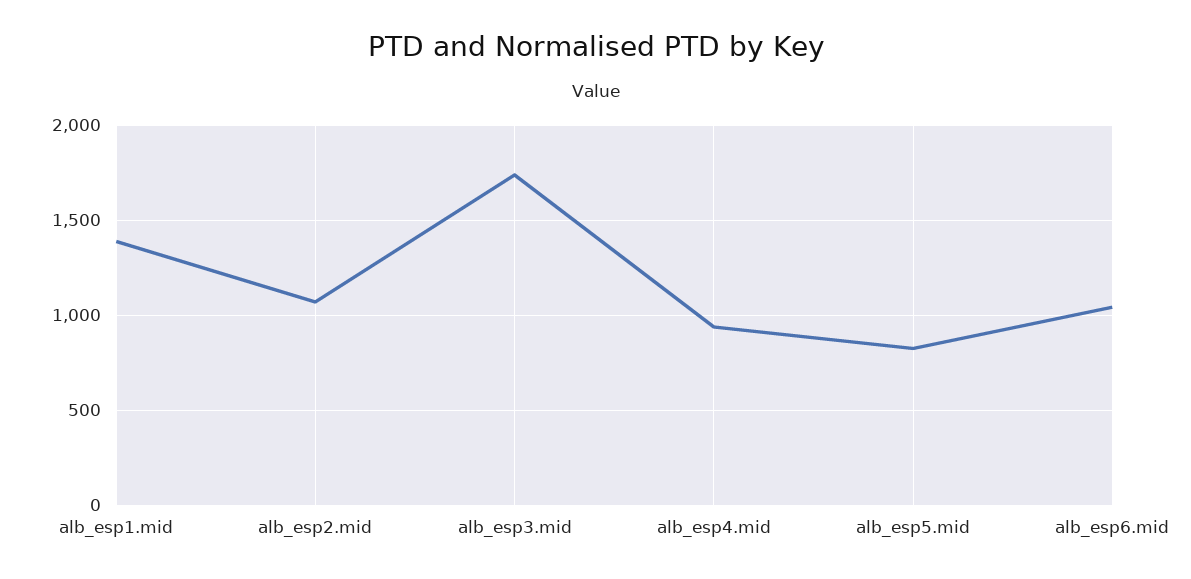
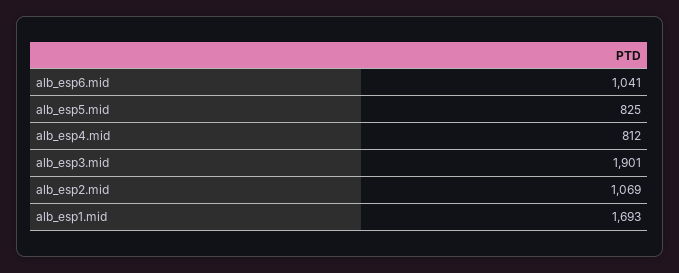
alb_esp1.mid: 1400 -> 1693
alb_esp3.mid: 1750 -> 1901
alb_esp4.mid: 950 -> 812

